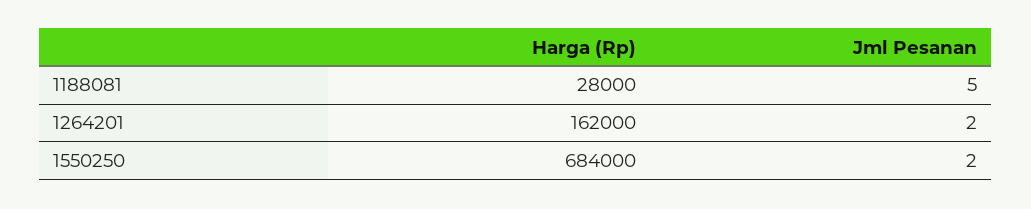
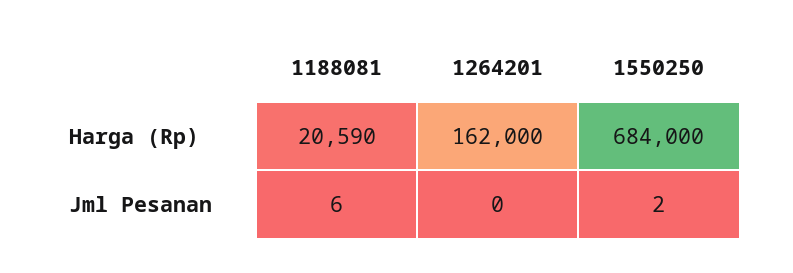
Harga (Rp), 1188081: 28000 -> 20590
Jml Pesanan, 1188081: 5 -> 6
Jml Pesanan, 1264201: 2 -> 0

